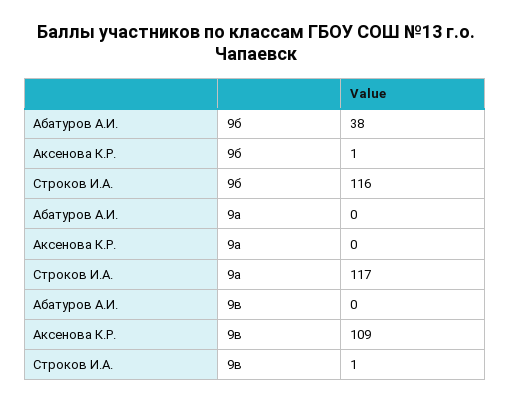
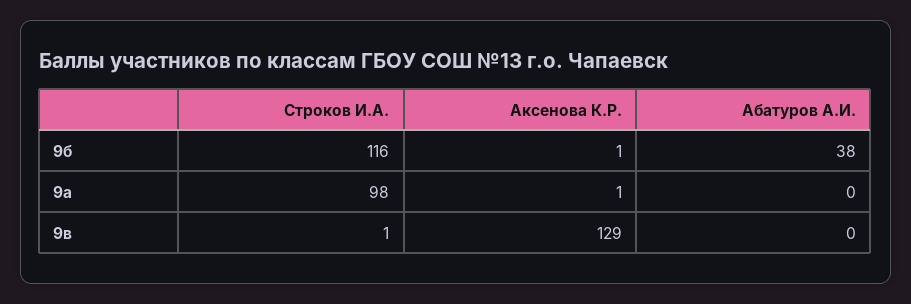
Аксенова К.Р., 9а: 0 -> 1
Строков И.А., 9а: 117 -> 98
Аксенова К.Р., 9в: 109 -> 129

